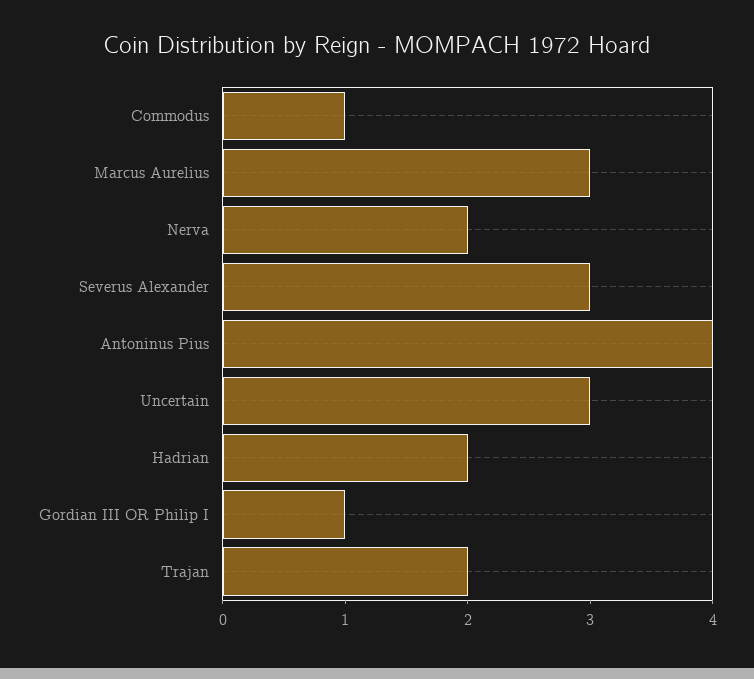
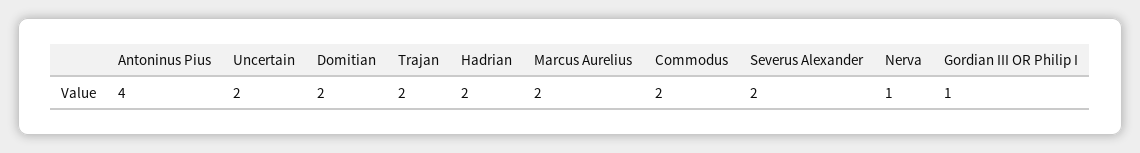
Commodus: 1 -> 2
Marcus Aurelius: 3 -> 2
Nerva: 2 -> 1
Severus Alexander: 3 -> 2
Uncertain: 3 -> 2
Domitian: none -> 2

